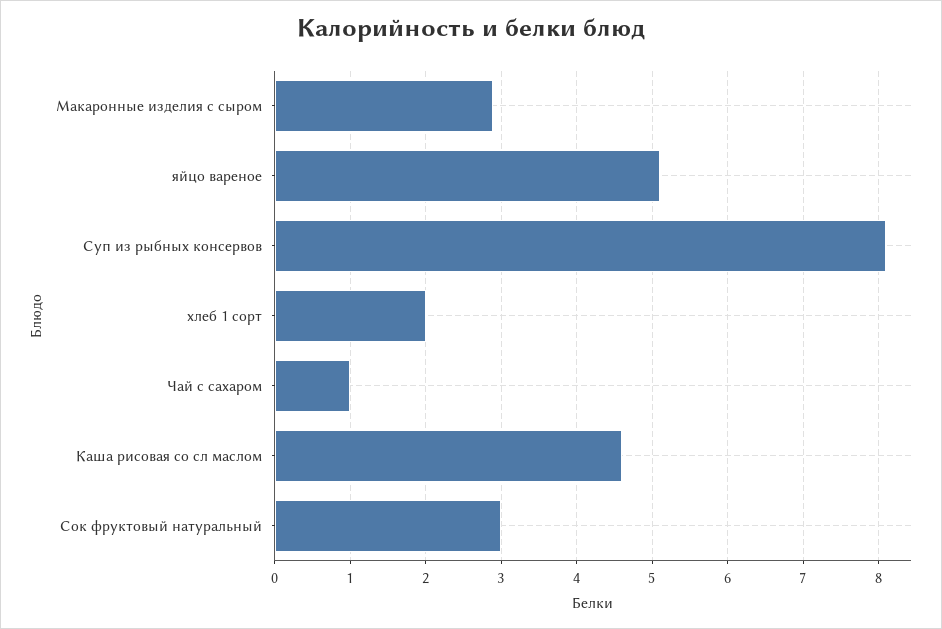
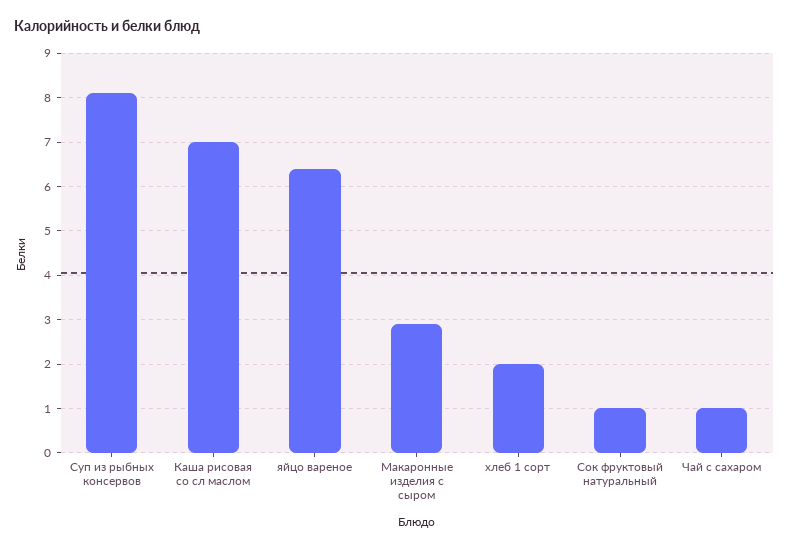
яйцо вареное: 5.1 -> 6.5
Каша рисовая со сл маслом: 4.6 -> 7
Сок фруктовый натуральный: 3 -> 1

